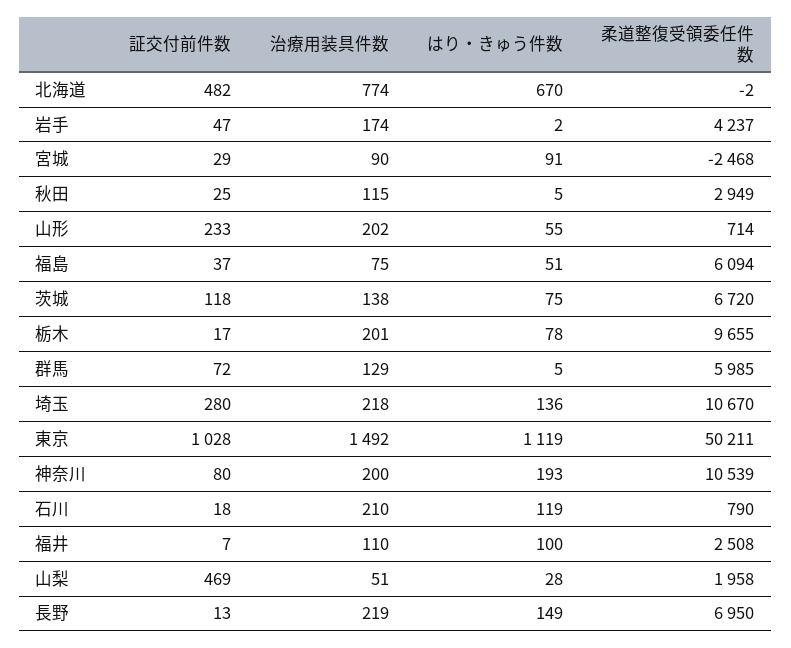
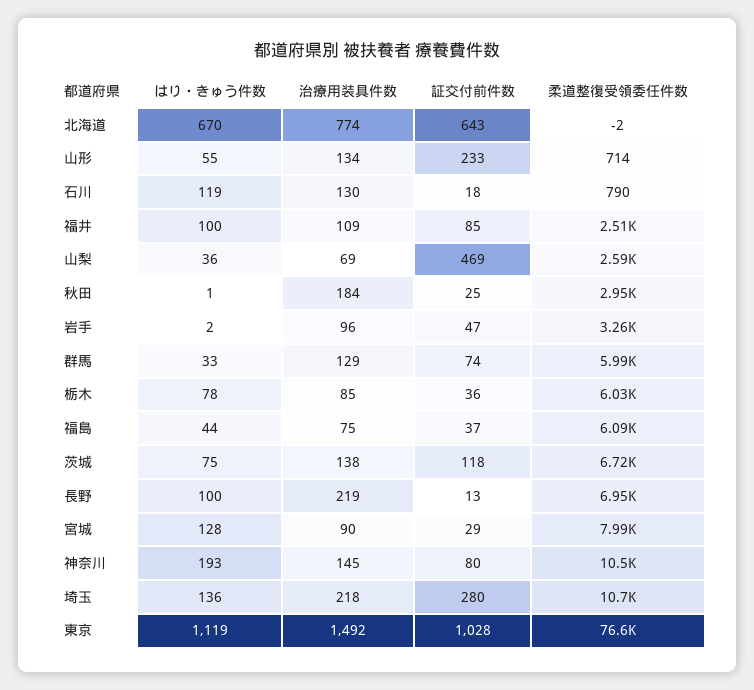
証交付前件数, 北海道: 482 -> 643
治療用装具件数, 岩手: 174 -> 96
柔道整復受領委任件数, 岩手: 4237 -> 3260
はり・きゅう件数, 宮城: 91 -> 128
柔道整復受領委任件数, 宮城: -2468 -> 7990
治療用装具件数, 秋田: 115 -> 184
はり・きゅう件数, 秋田: 5 -> 1
治療用装具件数, 山形: 202 -> 134
はり・きゅう件数, 福島: 51 -> 44
証交付前件数, 栃木: 17 -> 36
治療用装具件数, 栃木: 201 -> 85
柔道整復受領委任件数, 栃木: 9655 -> 6030
証交付前件数, 群馬: 72 -> 74
はり・きゅう件数, 群馬: 5 -> 33
柔道整復受領委任件数, 東京: 50211 -> 76600
治療用装具件数, 神奈川: 200 -> 145
治療用装具件数, 石川: 210 -> 130
証交付前件数, 福井: 7 -> 85
治療用装具件数, 福井: 110 -> 109
治療用装具件数, 山梨: 51 -> 69
はり・きゅう件数, 山梨: 28 -> 36
柔道整復受領委任件数, 山梨: 1958 -> 2590
はり・きゅう件数, 長野: 149 -> 100

